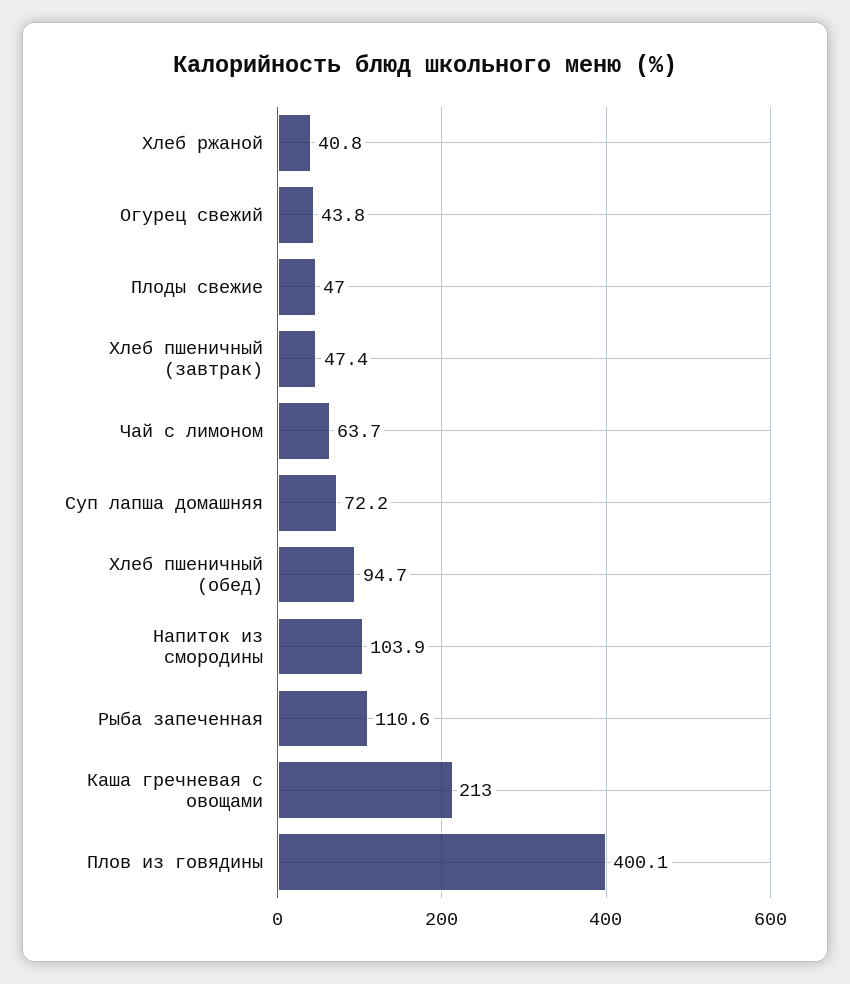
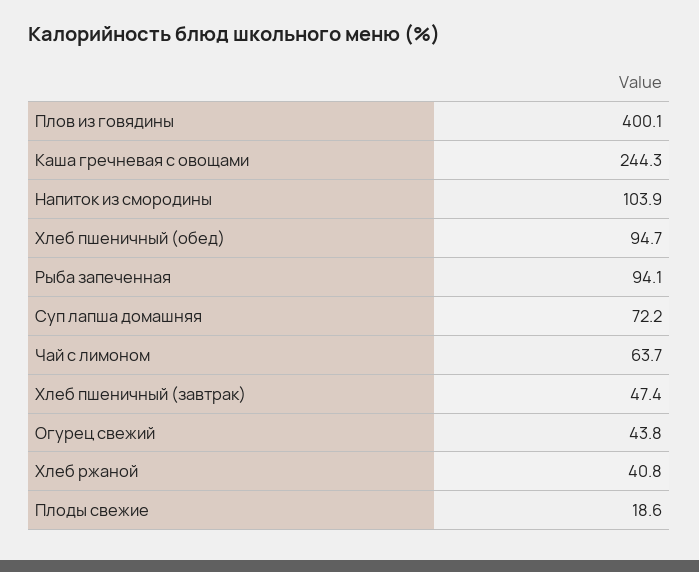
Плоды свежие: 47 -> 18.6
Рыба запеченная: 110.6 -> 94.1
Каша гречневая с овощами: 213 -> 244.3

